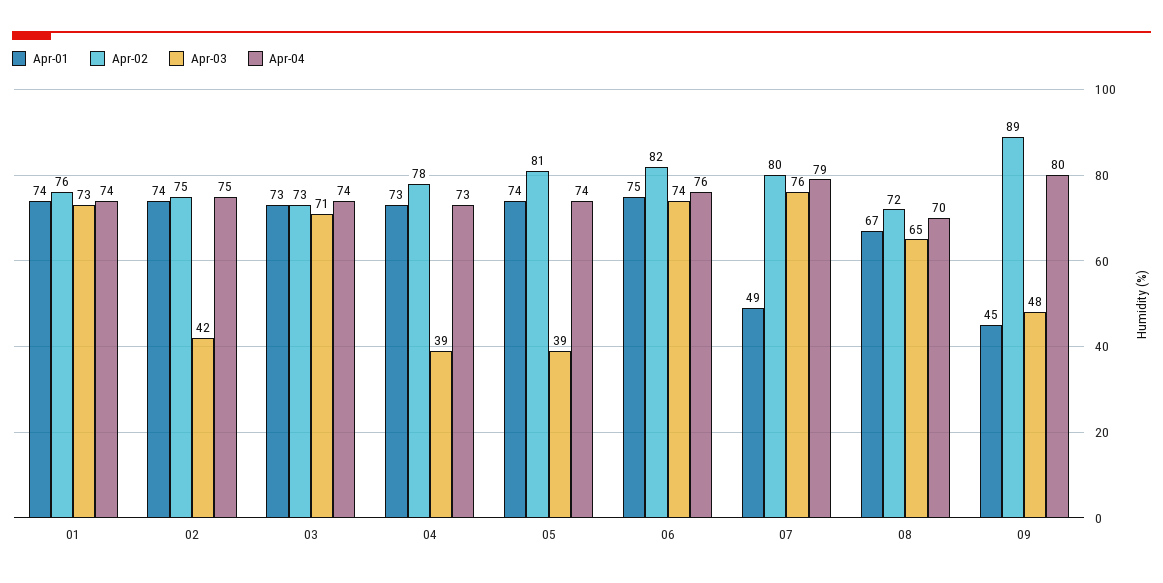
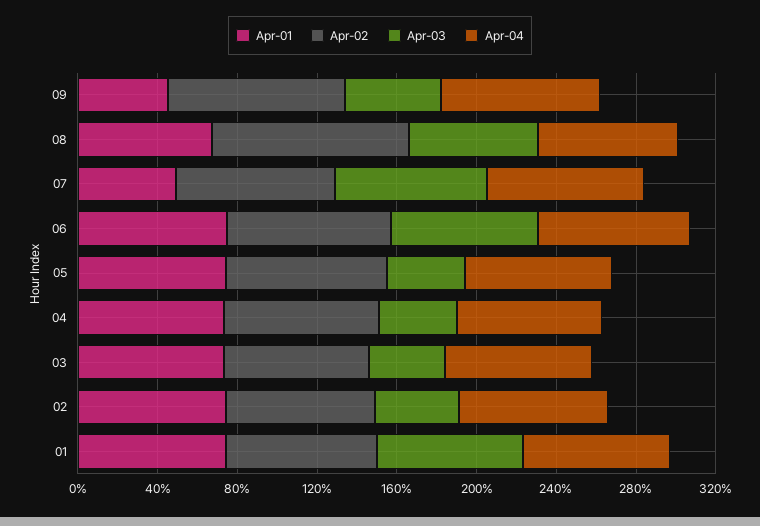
Apr-03, 03: 71 -> 40
Apr-02, 08: 72 -> 100

